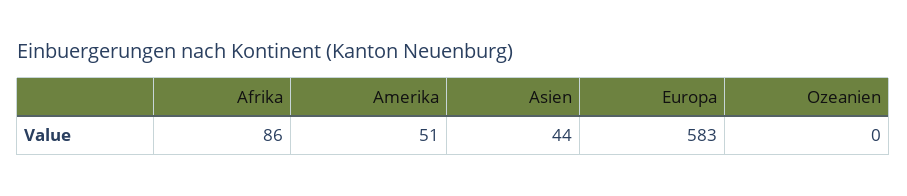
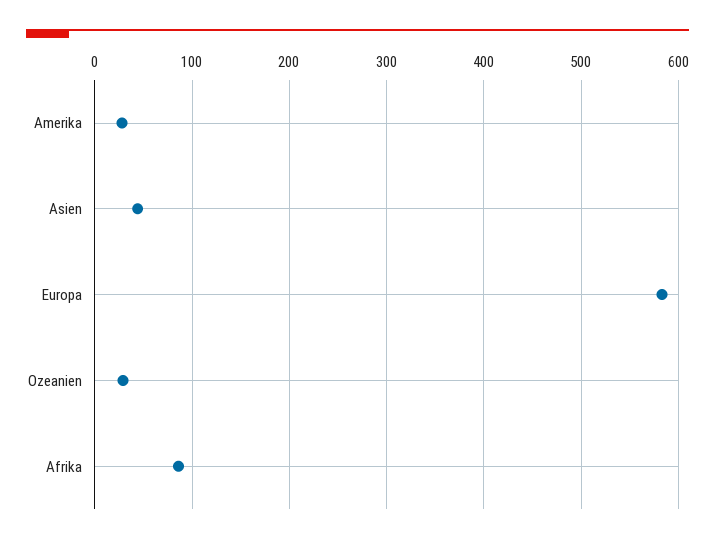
Amerika: 51 -> 30
Ozeanien: 0 -> 30

